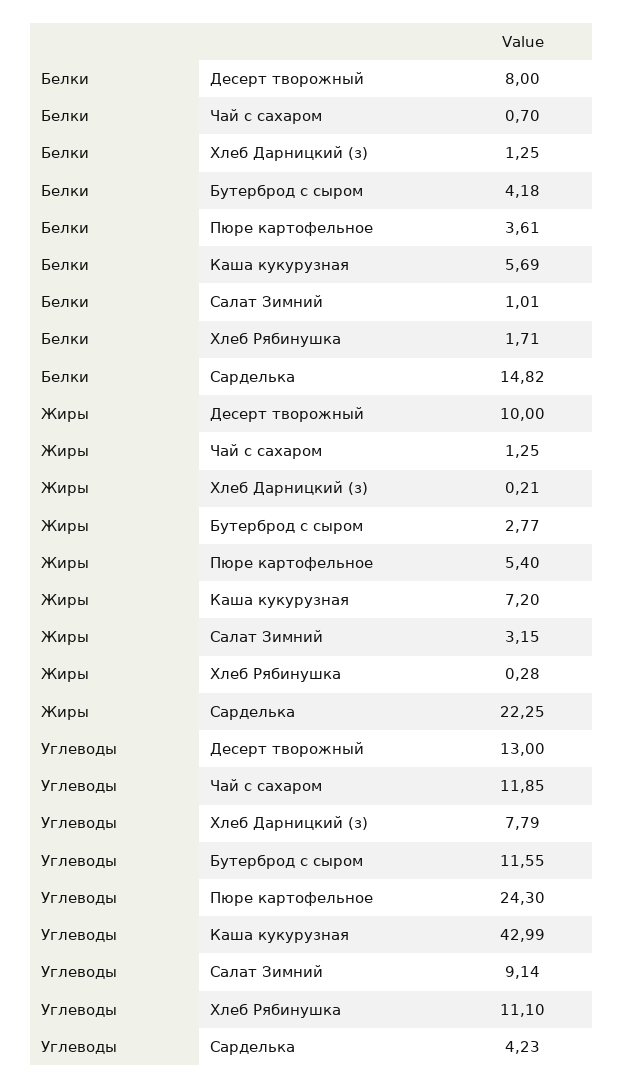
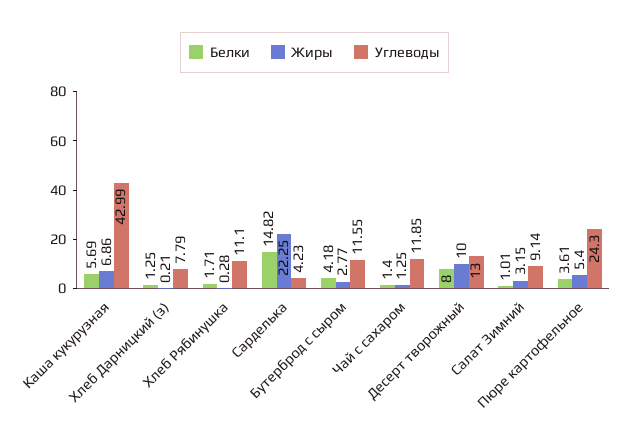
Белки, Чай с сахаром: 0.7 -> 1.4
Жиры, Каша кукурузная: 7.2 -> 6.86

